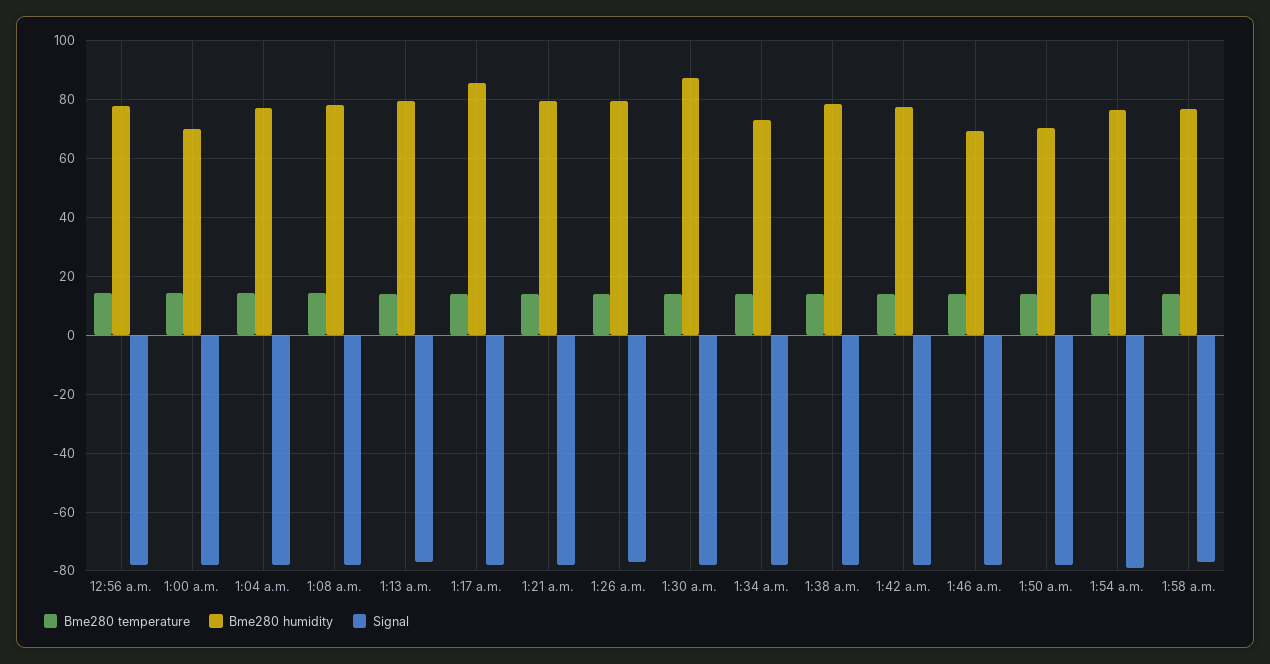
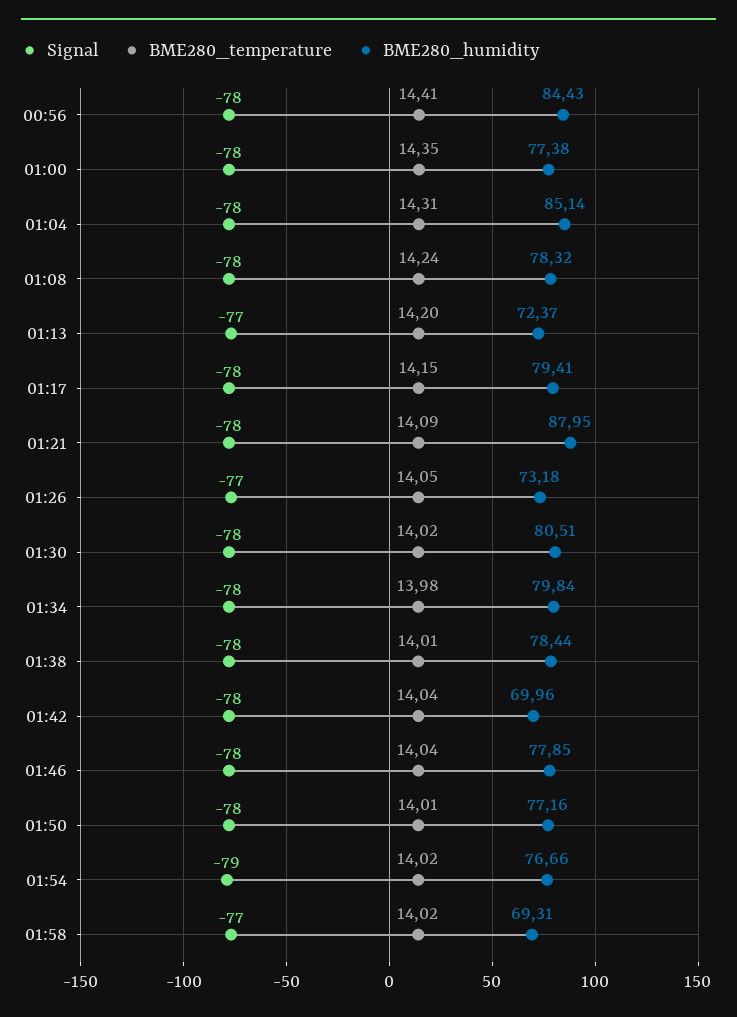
Bme280 humidity, 12:56 a.m.: 77.5 -> 84.43
Bme280 humidity, 1:00 a.m.: 70 -> 77.38
Bme280 humidity, 1:04 a.m.: 77.5 -> 85.14
Bme280 humidity, 1:13 a.m.: 80 -> 72.37
Bme280 humidity, 1:17 a.m.: 85 -> 79.41
Bme280 humidity, 1:21 a.m.: 80 -> 87.95
Bme280 humidity, 1:26 a.m.: 80 -> 73.18
Bme280 humidity, 1:30 a.m.: 87.5 -> 80.51
Bme280 humidity, 1:34 a.m.: 72.5 -> 79.84
Bme280 humidity, 1:42 a.m.: 77.5 -> 69.96
Bme280 humidity, 1:46 a.m.: 70 -> 77.85
Bme280 humidity, 1:50 a.m.: 70 -> 77.16
Bme280 humidity, 1:58 a.m.: 77.5 -> 69.31

